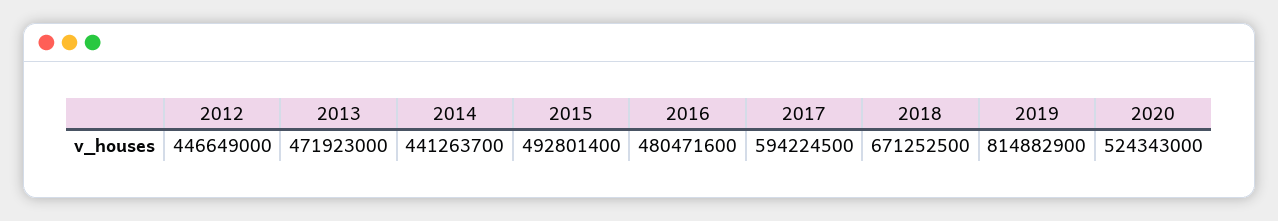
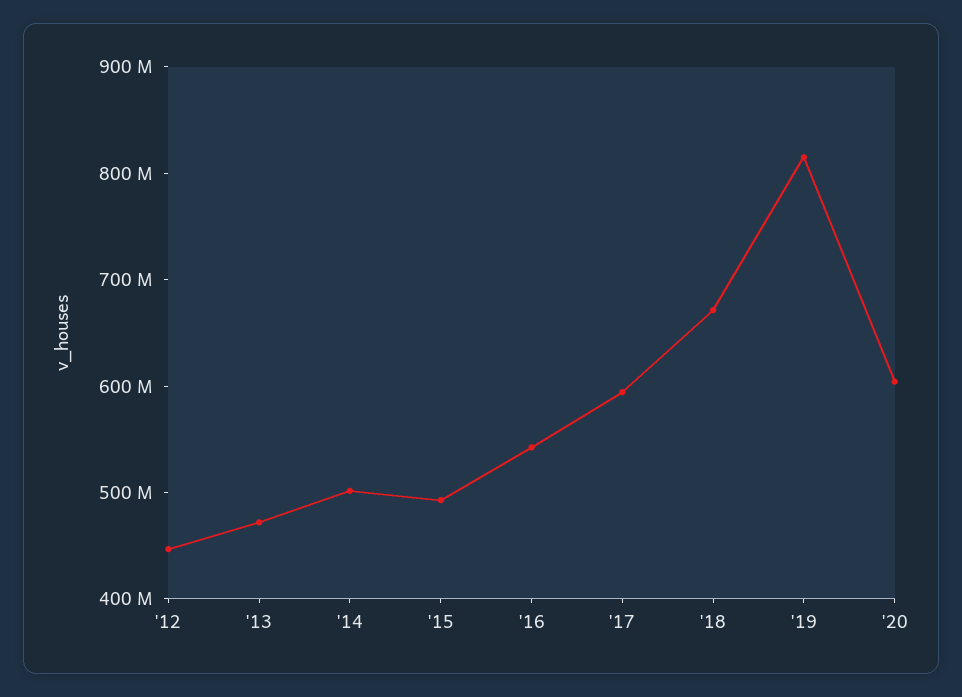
2014: 441263700 -> 500000000
2016: 480471600 -> 540000000
2020: 524343000 -> 600000000

